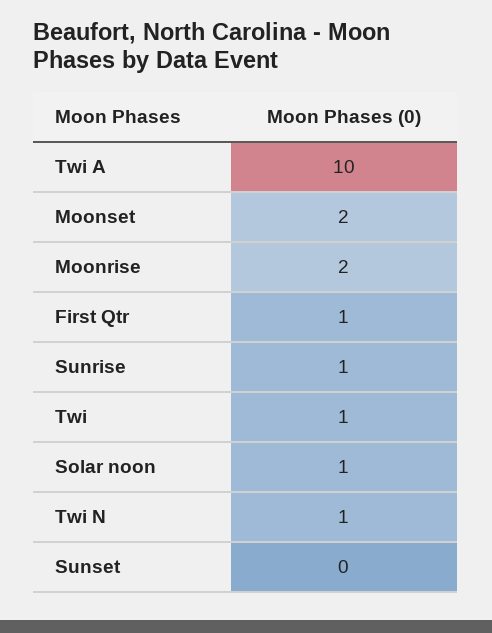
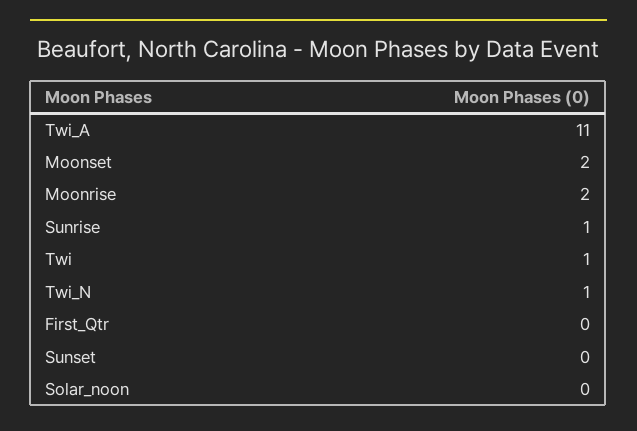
Twi A: 10 -> 11
First Qtr: 1 -> 0
Solar noon: 1 -> 0

